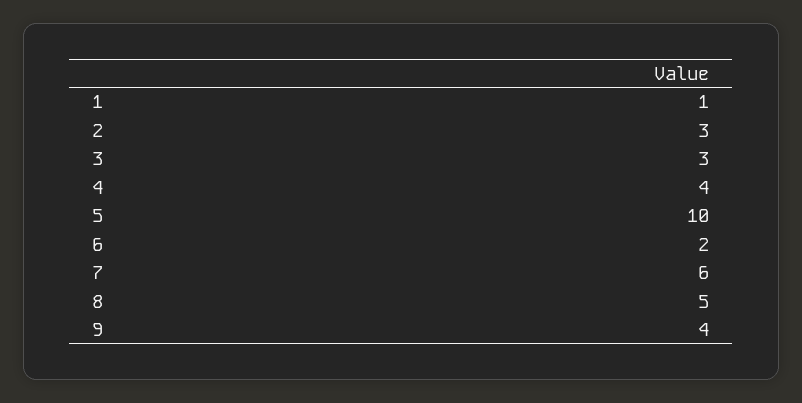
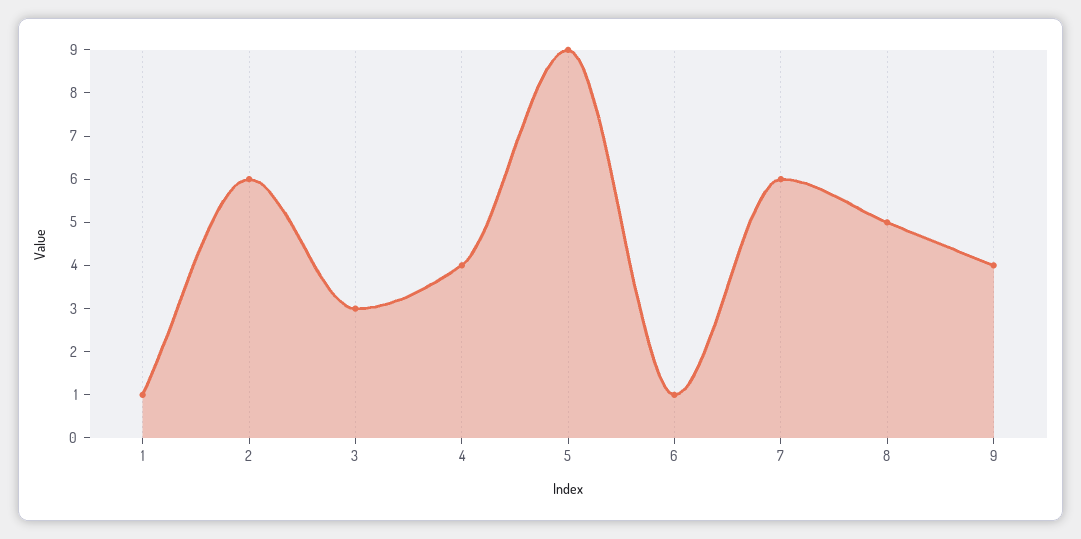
2: 3 -> 6
5: 10 -> 9
6: 2 -> 1

